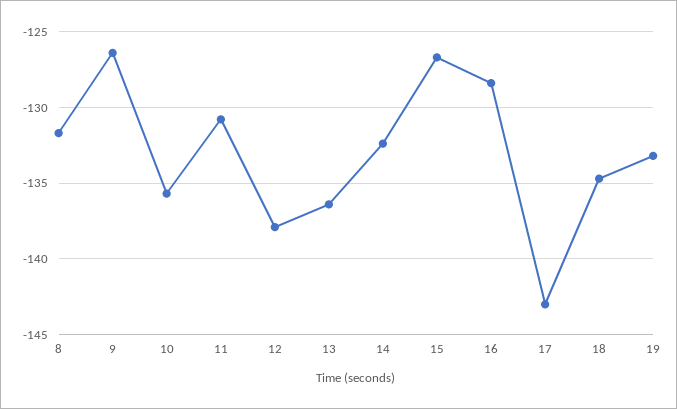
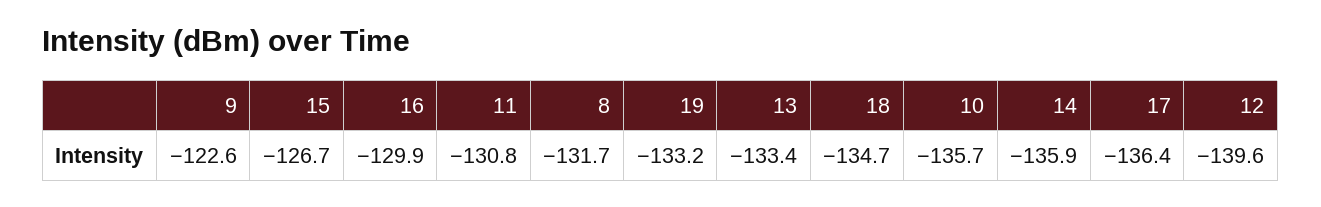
9: -126.5 -> -122.6
12: -138 -> -139.6
13: -136.5 -> -133.4
14: -132.5 -> -135.9
16: -128.5 -> -129.9
17: -143 -> -136.4

